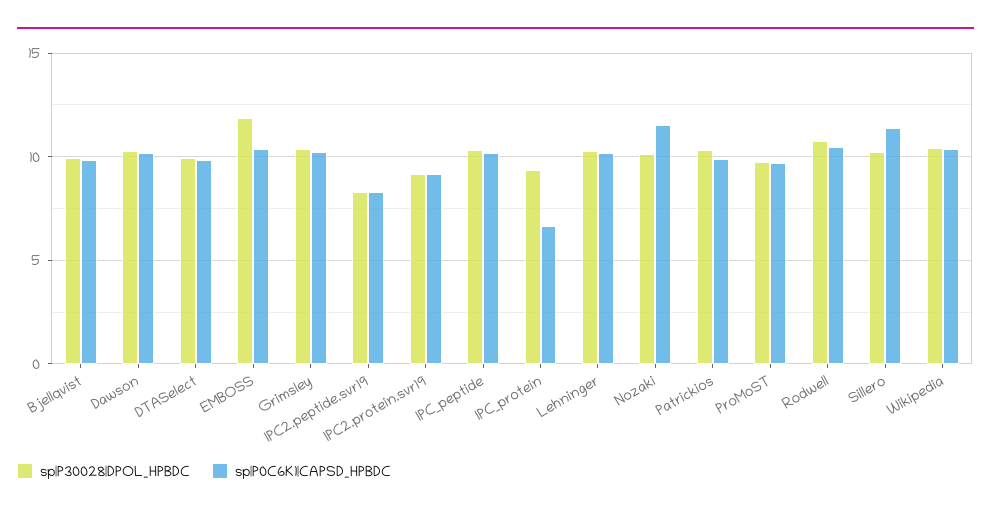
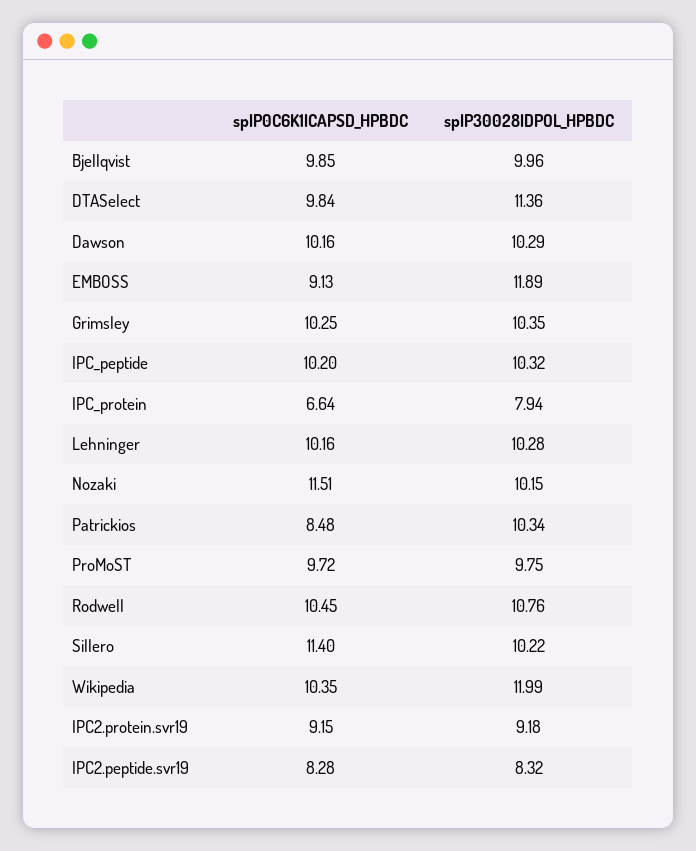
sp|P30028|DPOL_HPBDC, DTASelect: 10 -> 11.36
sp|P0C6K1|CAPSD_HPBDC, EMBOSS: 10.5 -> 9.13
sp|P30028|DPOL_HPBDC, IPC_protein: 9.5 -> 7.94
sp|P0C6K1|CAPSD_HPBDC, Patrickios: 10 -> 8.48
sp|P30028|DPOL_HPBDC, Wikipedia: 10.5 -> 11.99

